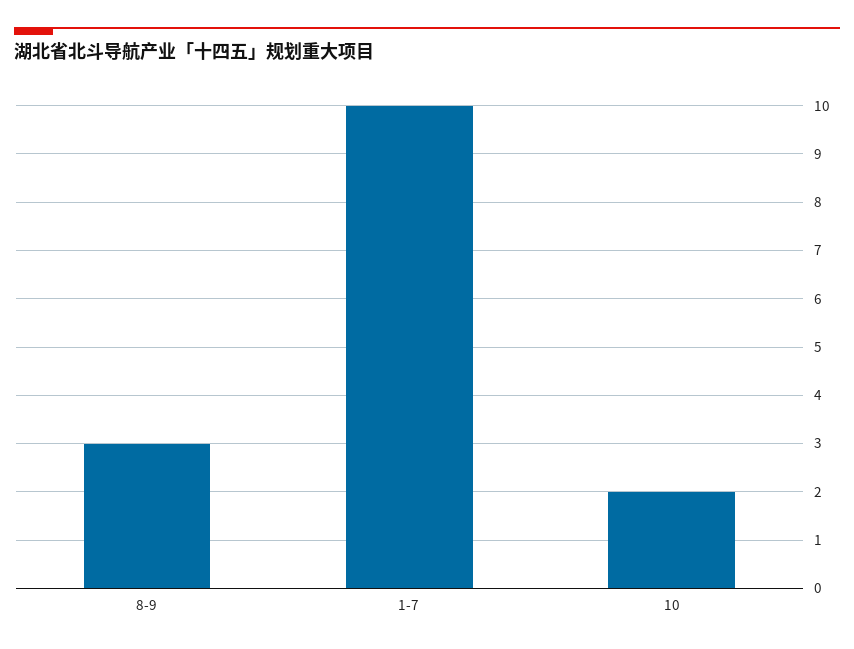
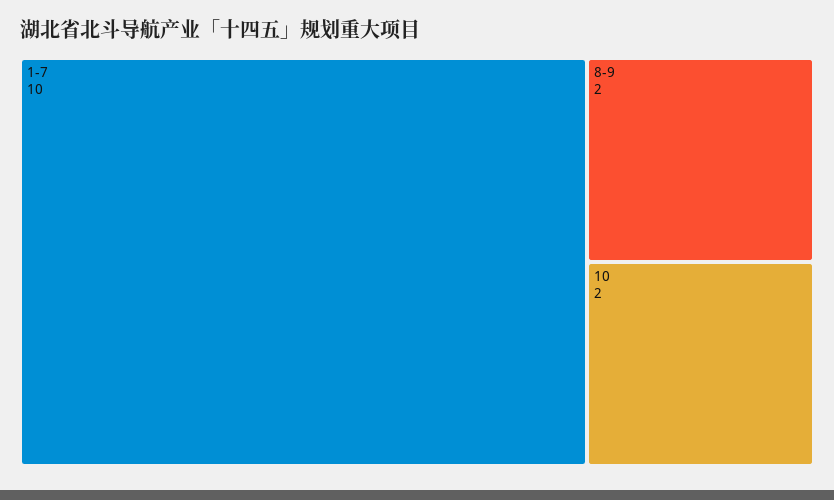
8-9: 3 -> 2

